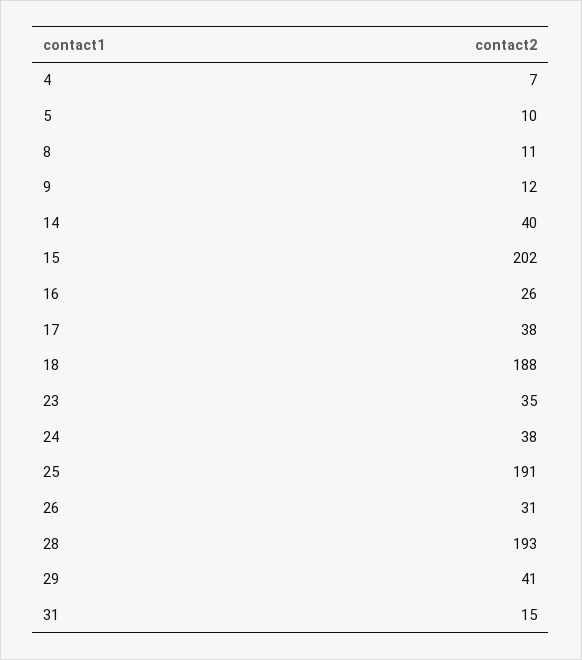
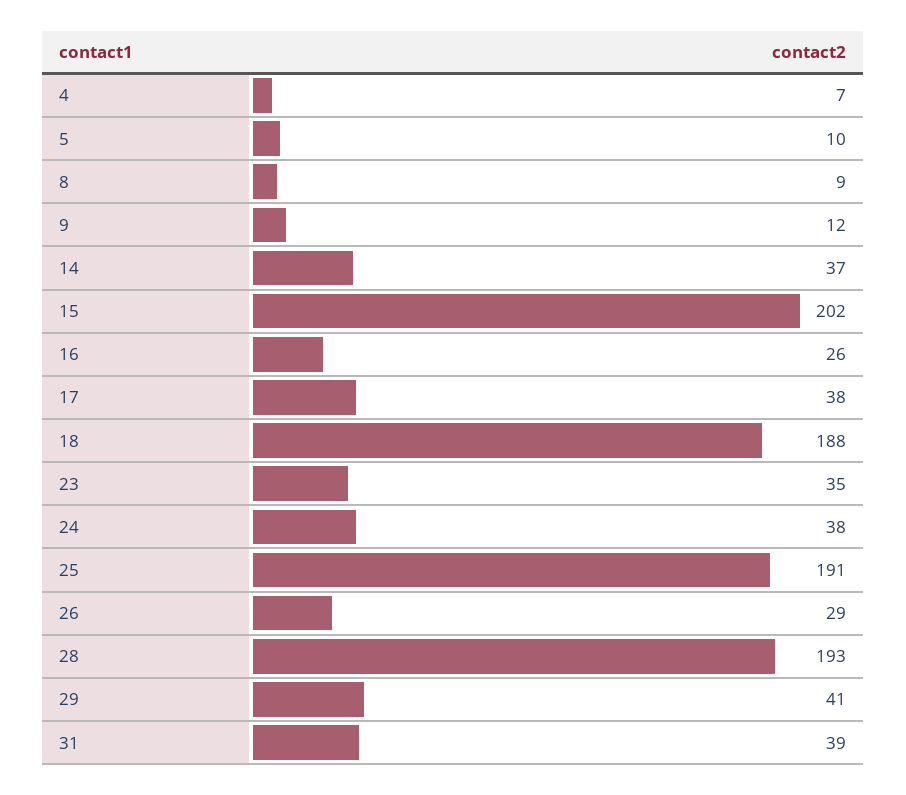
8: 11 -> 9
14: 40 -> 37
26: 31 -> 29
31: 15 -> 39

